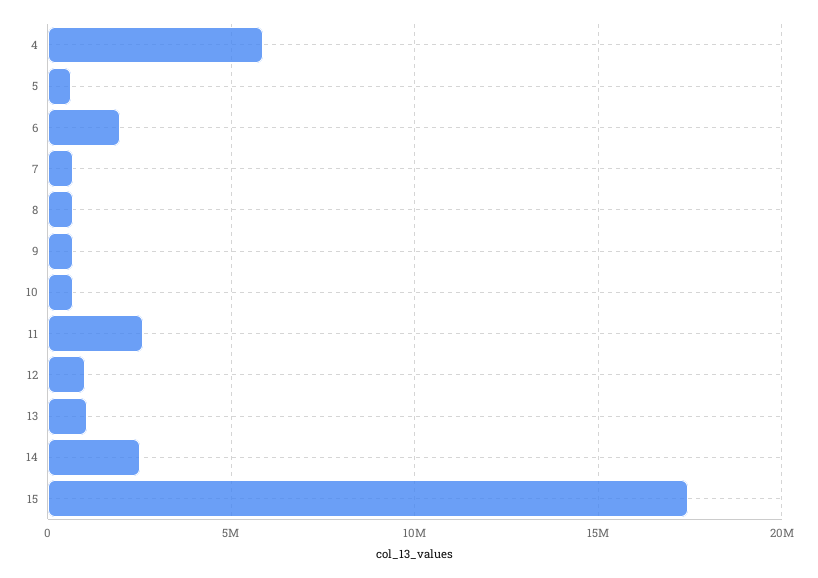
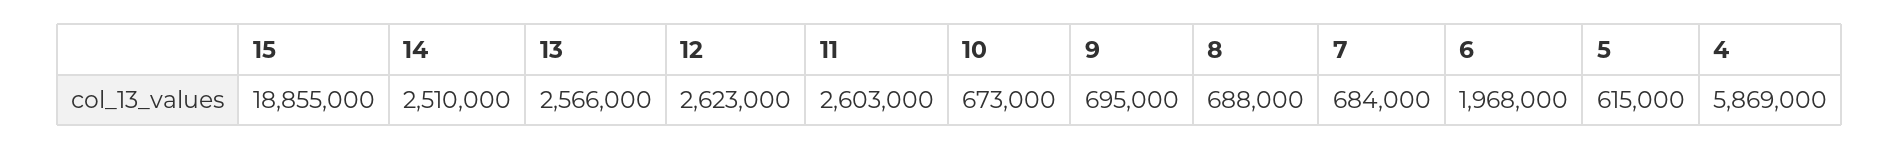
12: 1000000 -> 2623000
13: 1000000 -> 2566000
15: 17500000 -> 18855000

